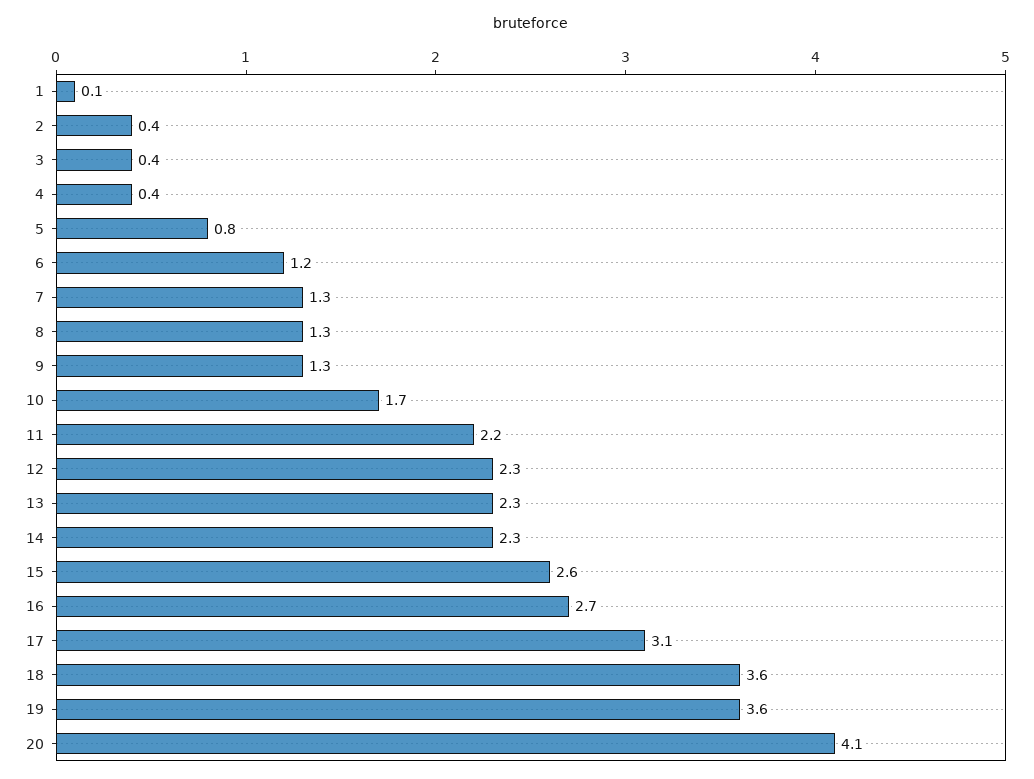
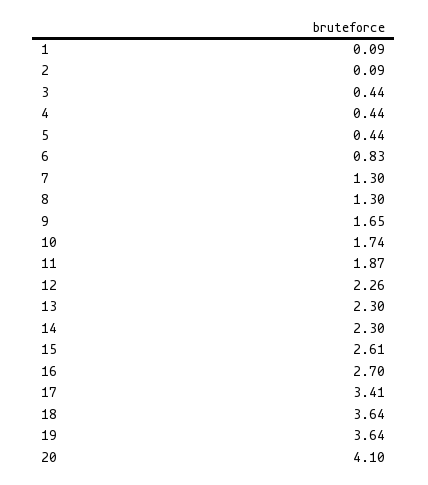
2: 0.4 -> 0.09
5: 0.8 -> 0.44
6: 1.2 -> 0.83
9: 1.3 -> 1.65
11: 2.2 -> 1.87
17: 3.1 -> 3.41

